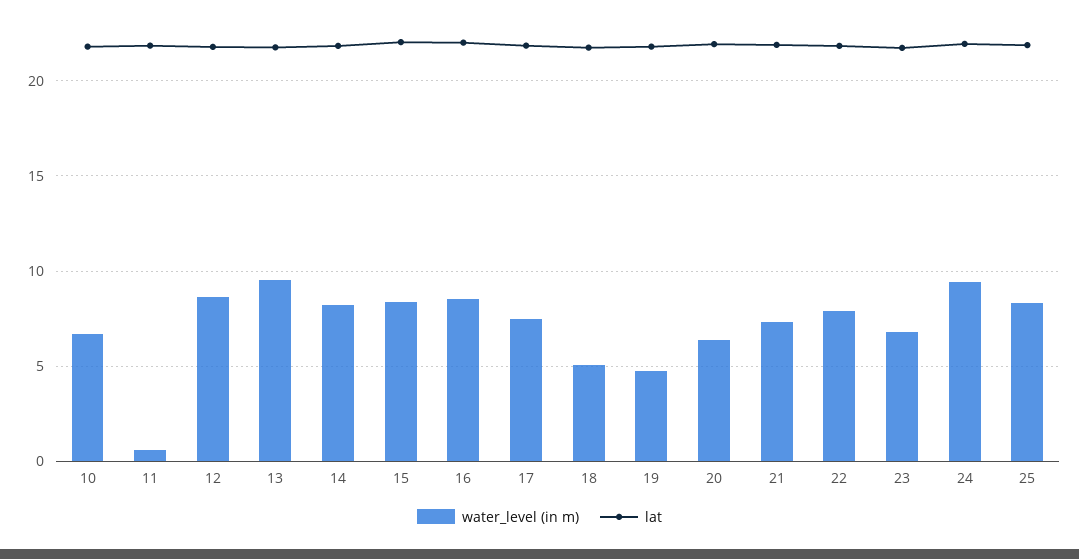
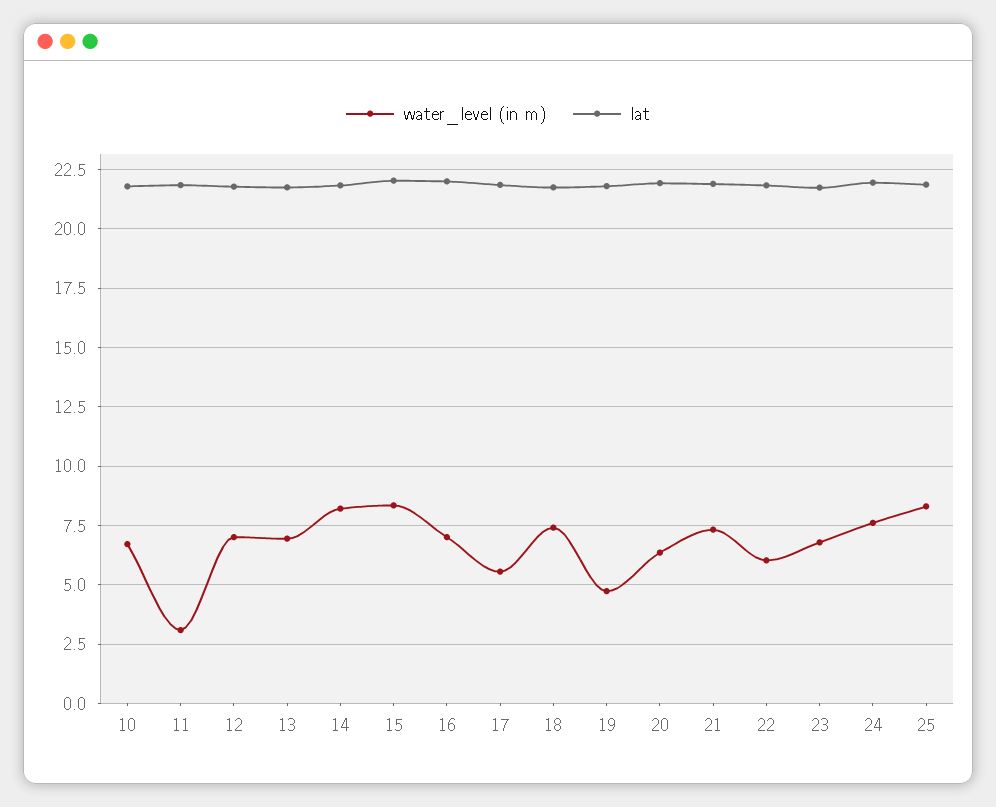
water_level (in m), 11: 0.5 -> 3
water_level (in m), 12: 8.5 -> 7
water_level (in m), 13: 9.5 -> 7
water_level (in m), 16: 8.5 -> 7
water_level (in m), 17: 7.5 -> 5.5
water_level (in m), 18: 5 -> 7.5
water_level (in m), 22: 8 -> 6
water_level (in m), 24: 9.5 -> 7.5

